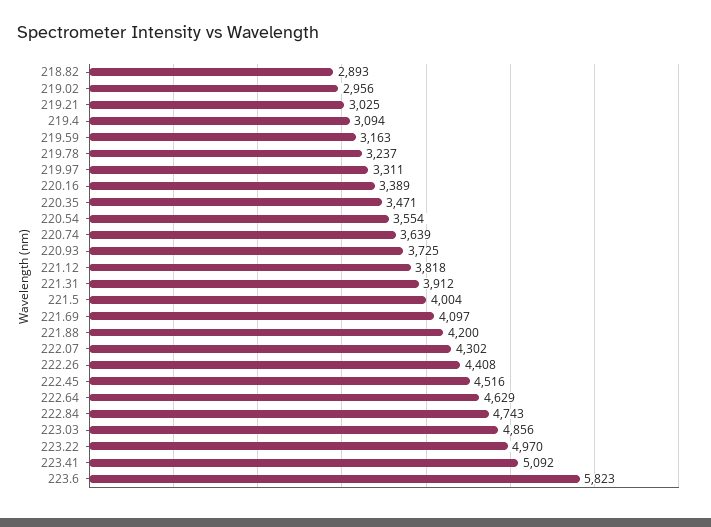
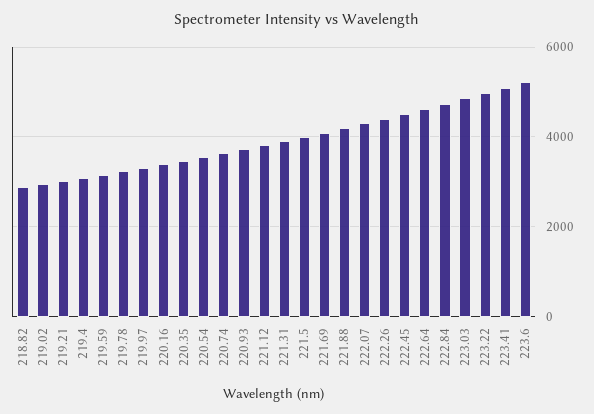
223.6: 5823 -> 5200

